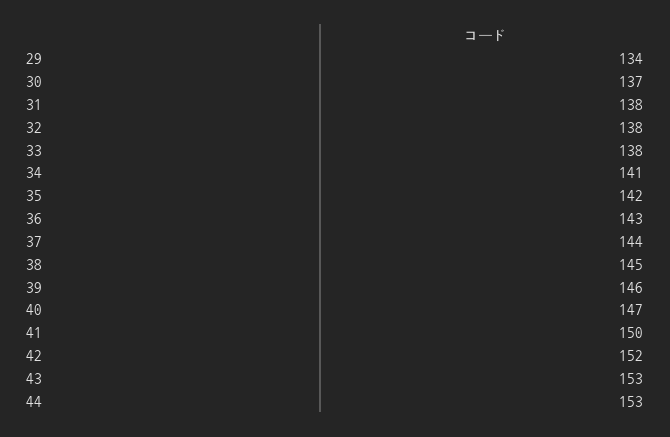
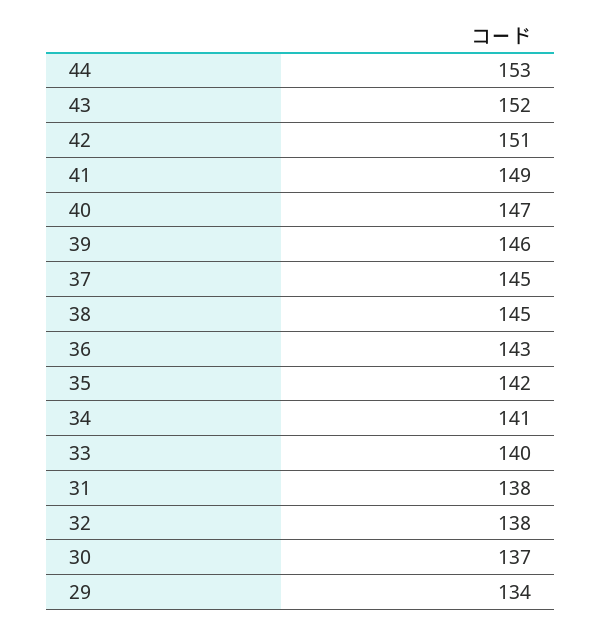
33: 138 -> 140
37: 144 -> 145
41: 150 -> 149
42: 152 -> 151
43: 153 -> 152

